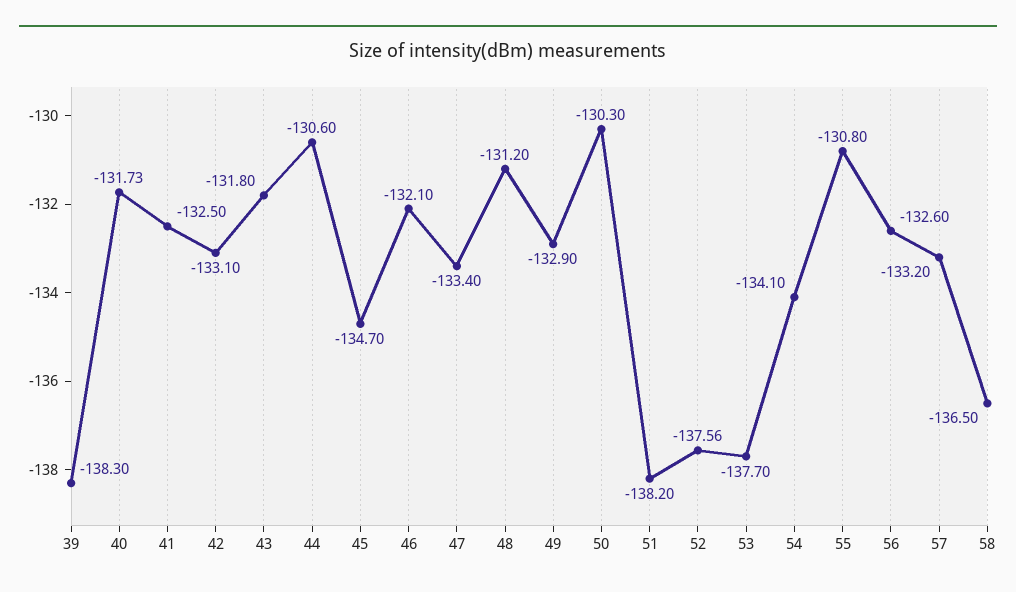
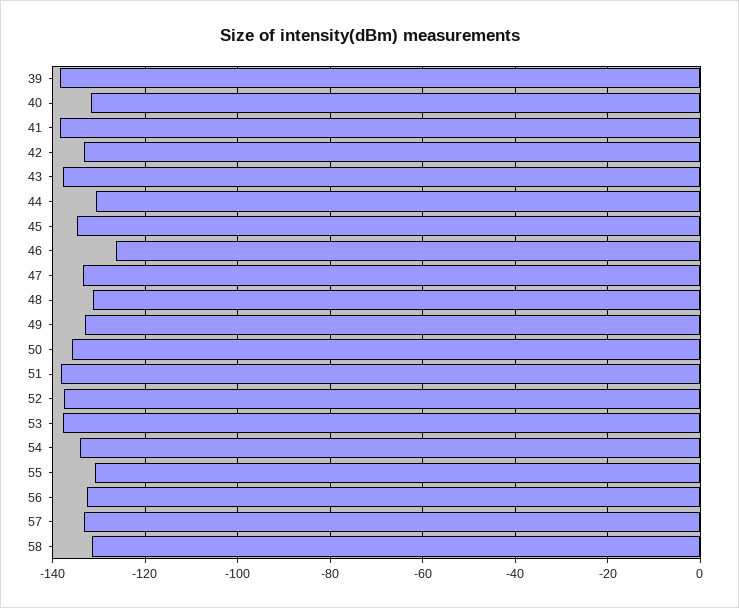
41: -132.5 -> -138
43: -131.8 -> -138
46: -132.1 -> -126
50: -130.3 -> -136
58: -136.5 -> -132

